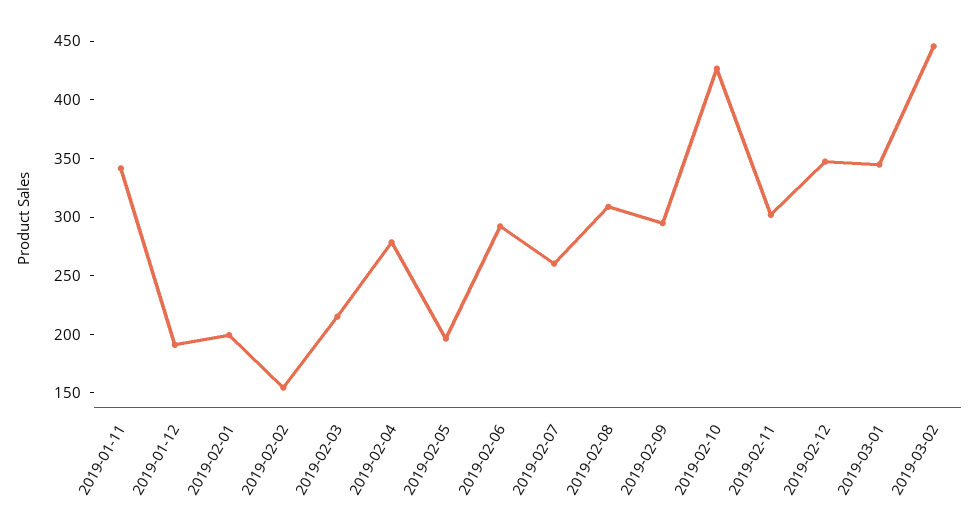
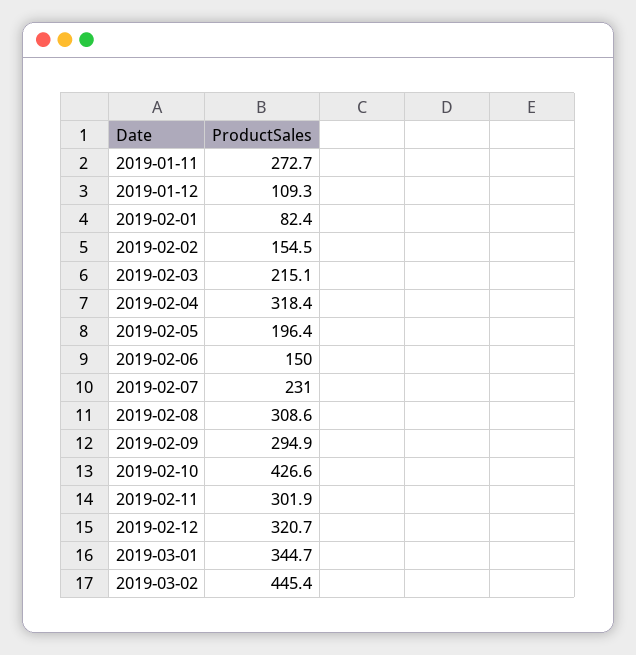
2019-01-11: 340 -> 272.7
2019-01-12: 190 -> 109.3
2019-02-01: 200 -> 82.4
2019-02-04: 280 -> 318.4
2019-02-06: 290 -> 150
2019-02-07: 260 -> 231
2019-02-12: 350 -> 320.7

